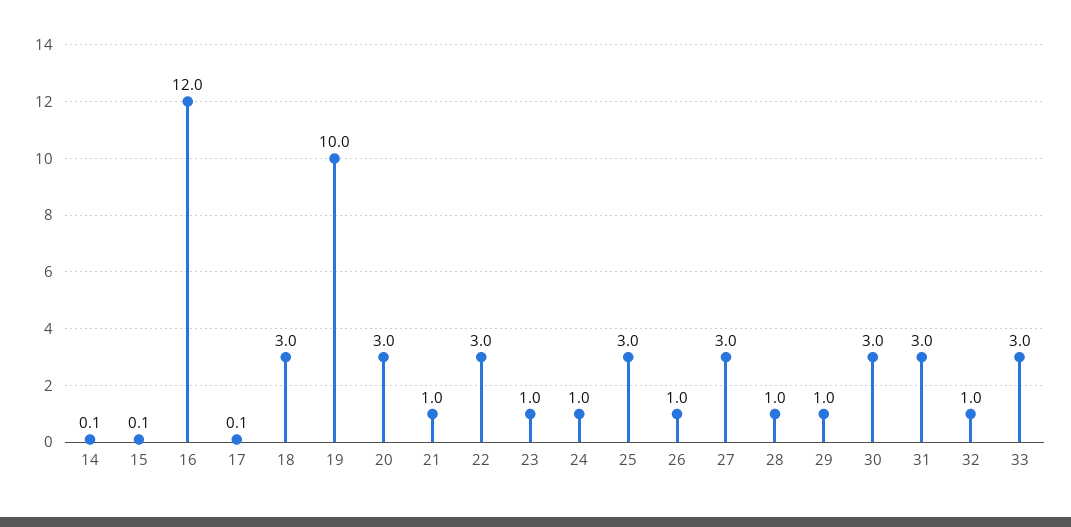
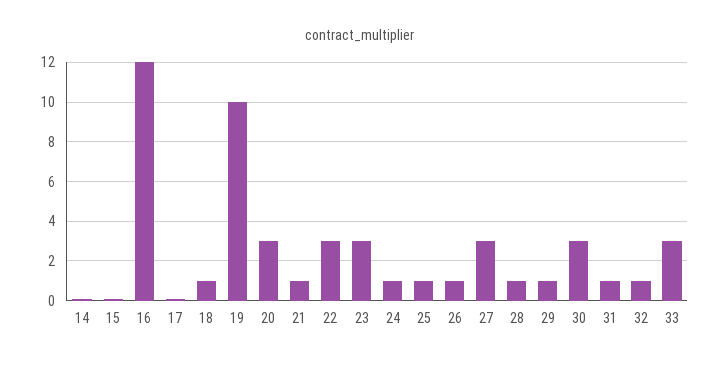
18: 3 -> 1
23: 1 -> 3
25: 3 -> 1
31: 3 -> 1

